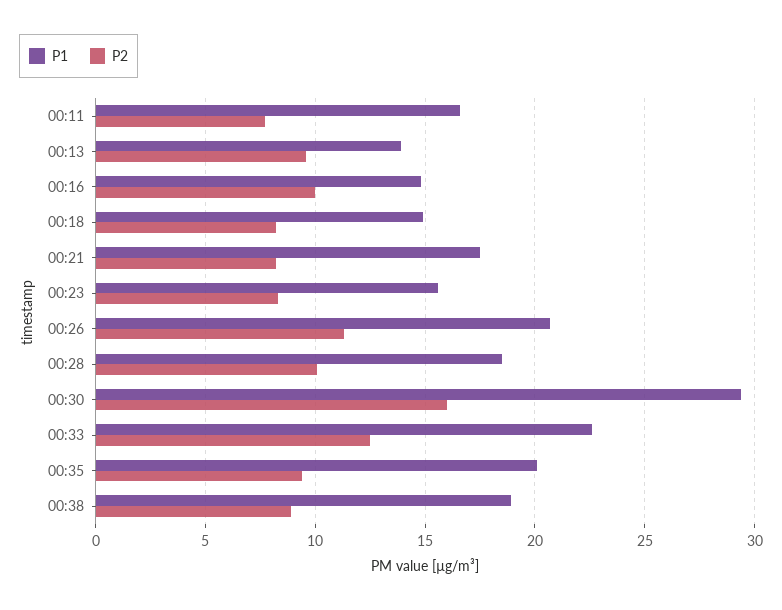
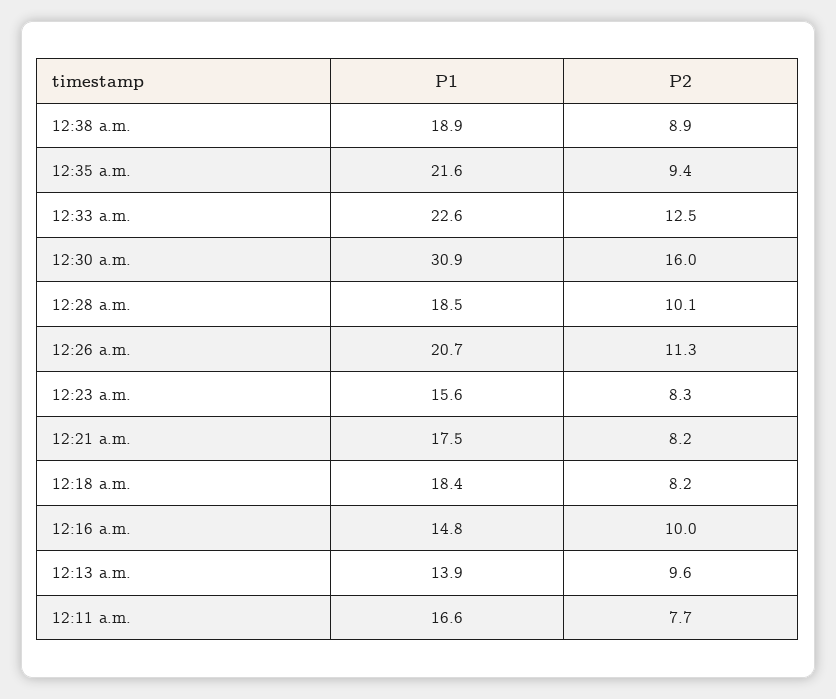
P1, 00:18: 15 -> 18.4
P1, 00:30: 29.5 -> 30.9
P1, 00:35: 20 -> 21.6

